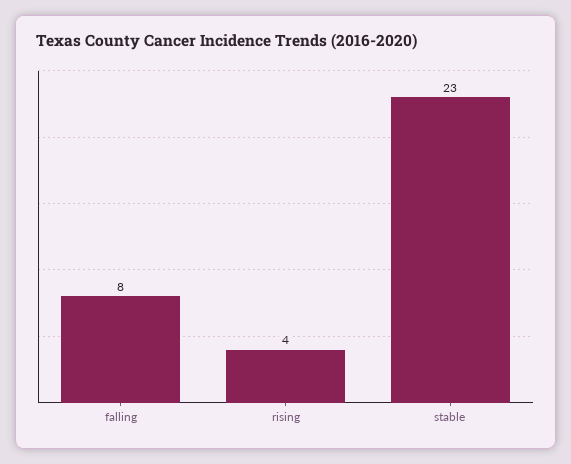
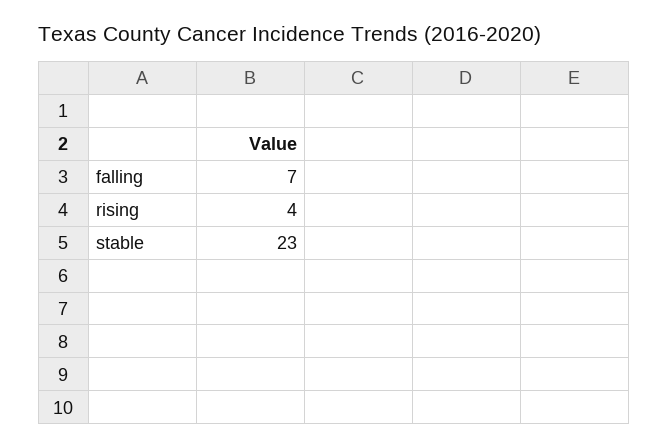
falling: 8 -> 7

